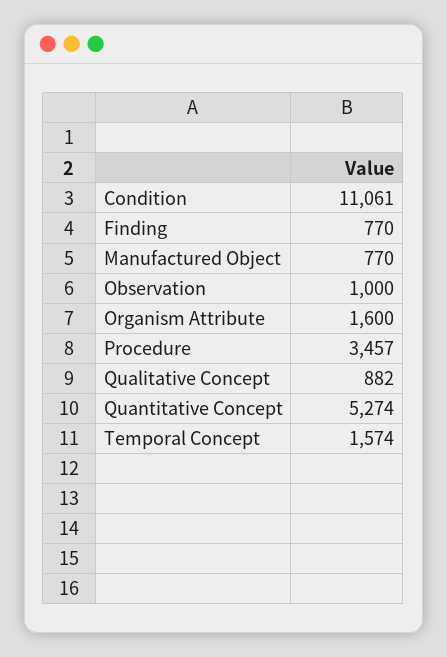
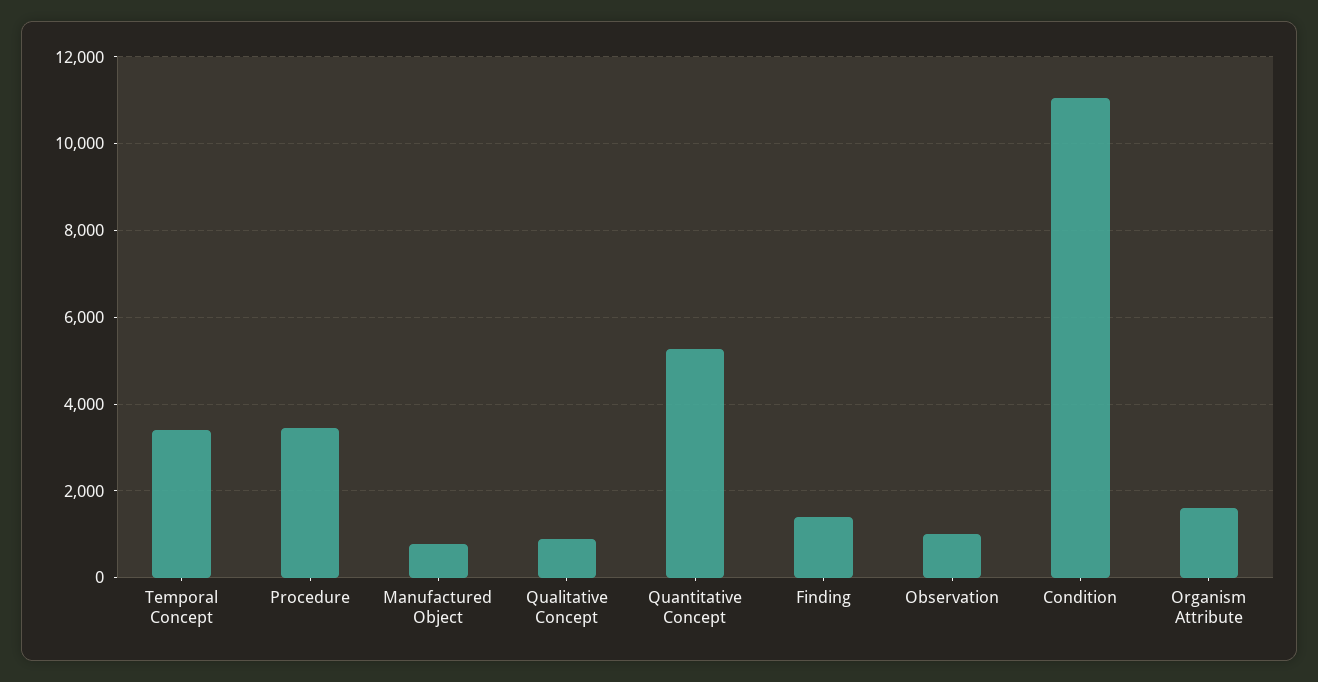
Finding: 770 -> 1400
Temporal Concept: 1574 -> 3400

